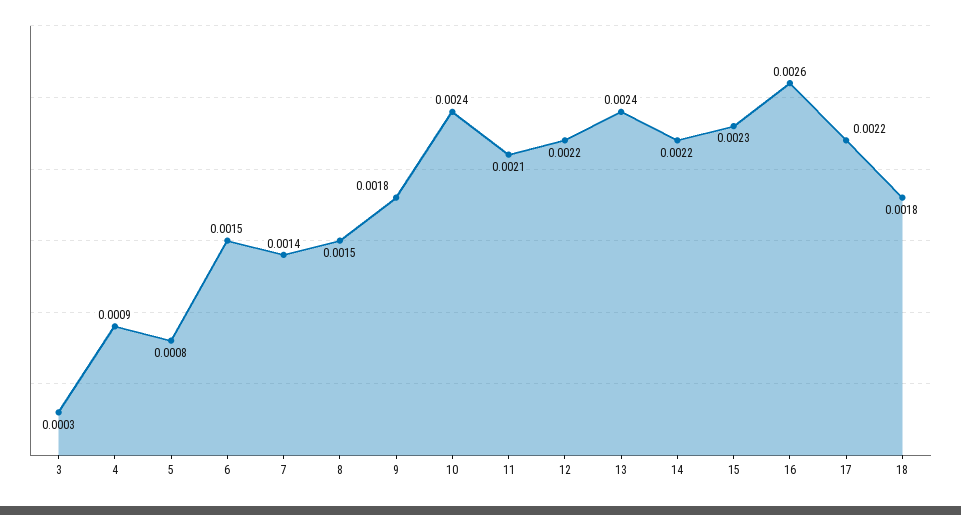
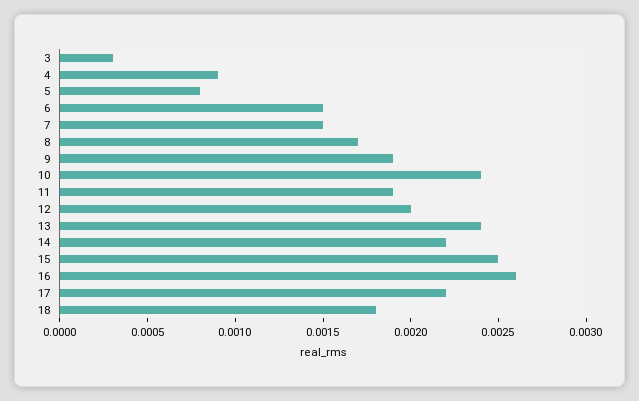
7: 0.0014 -> 0.0015
8: 0.0015 -> 0.0017
9: 0.0018 -> 0.0019
11: 0.0021 -> 0.0019
12: 0.0022 -> 0.002
15: 0.0023 -> 0.0025

